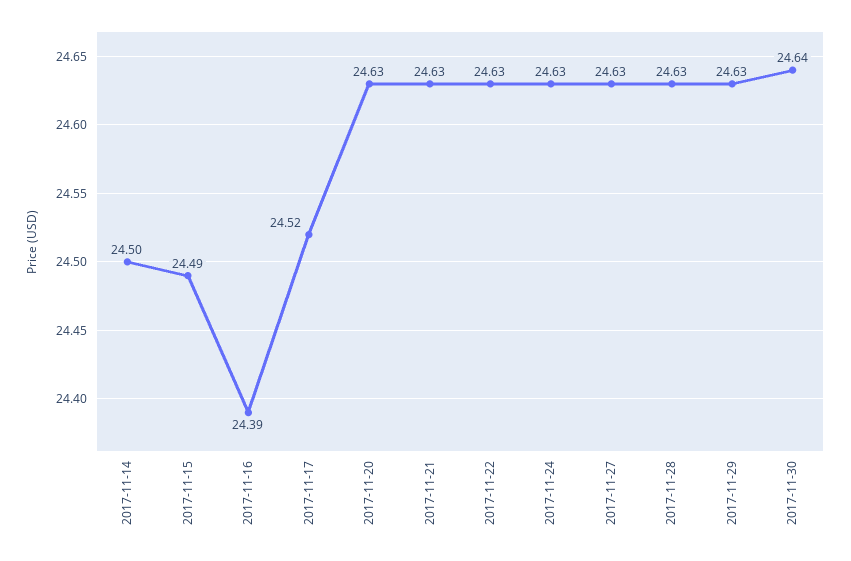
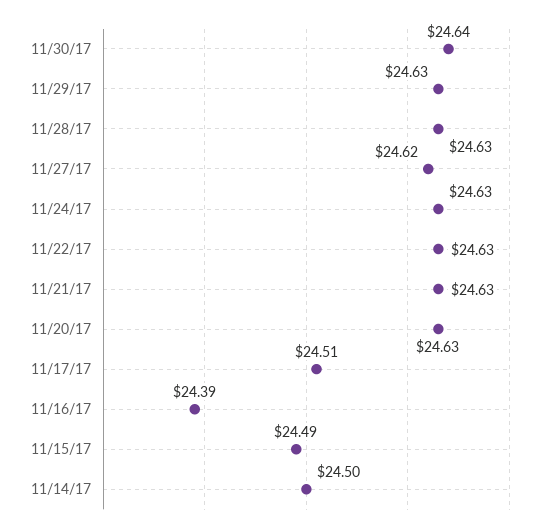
2017-11-17: 24.52 -> 24.51
2017-11-27: 24.63 -> 24.62

